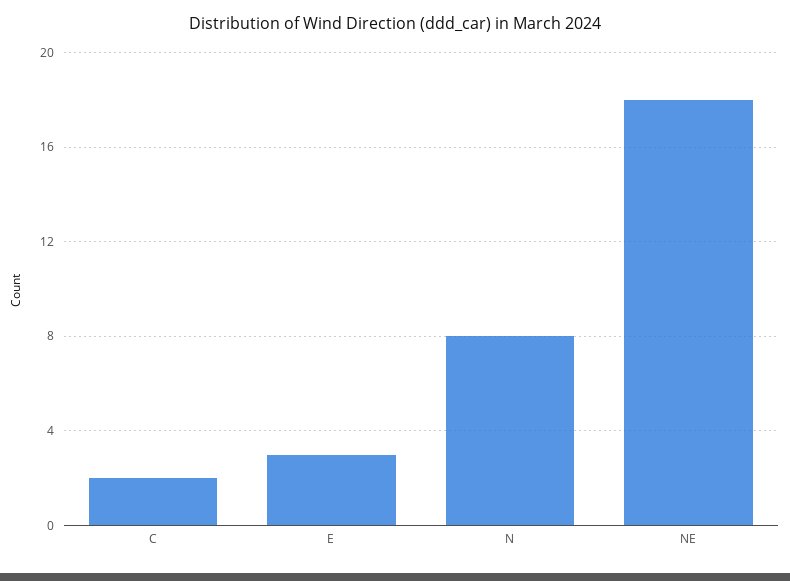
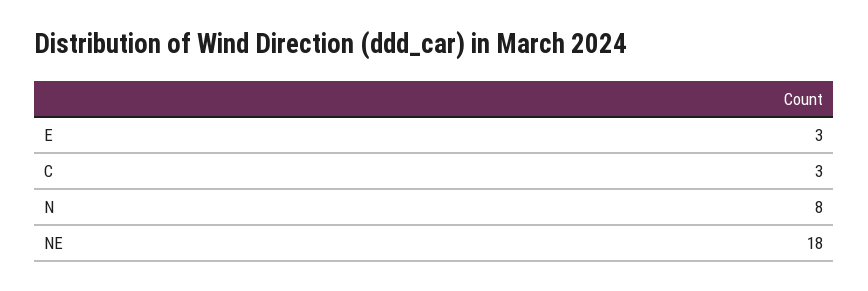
C: 2 -> 3

